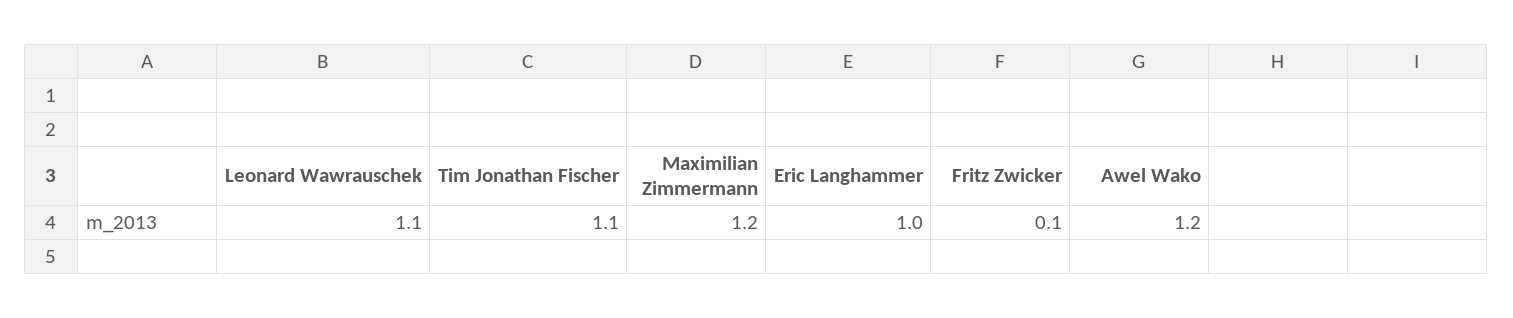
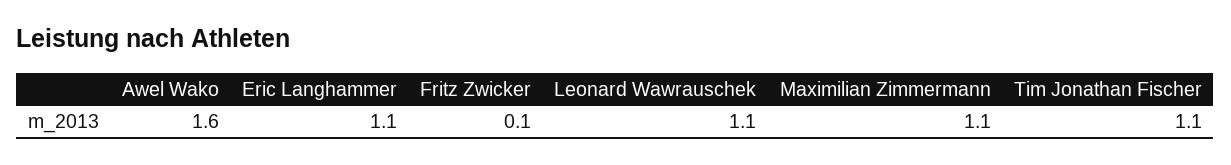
Maximilian Zimmermann: 1.2 -> 1.1
Eric Langhammer: 1 -> 1.1
Awel Wako: 1.2 -> 1.6

